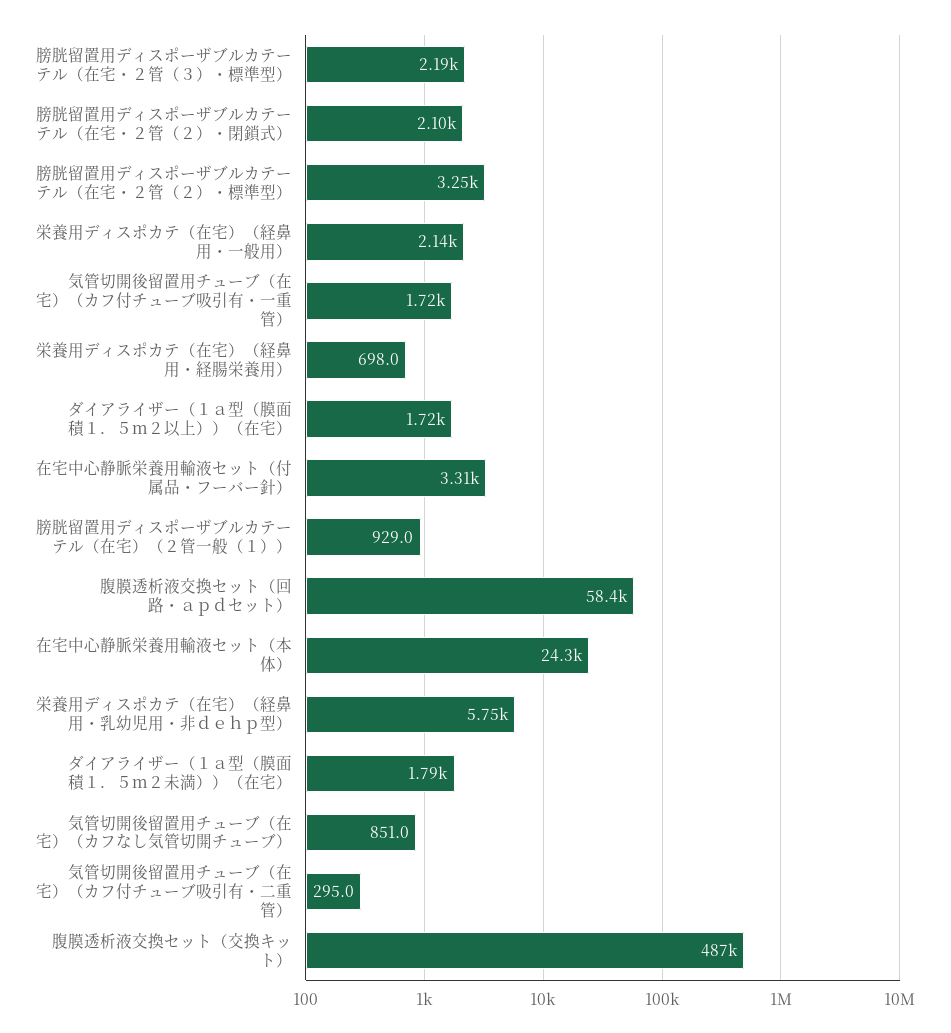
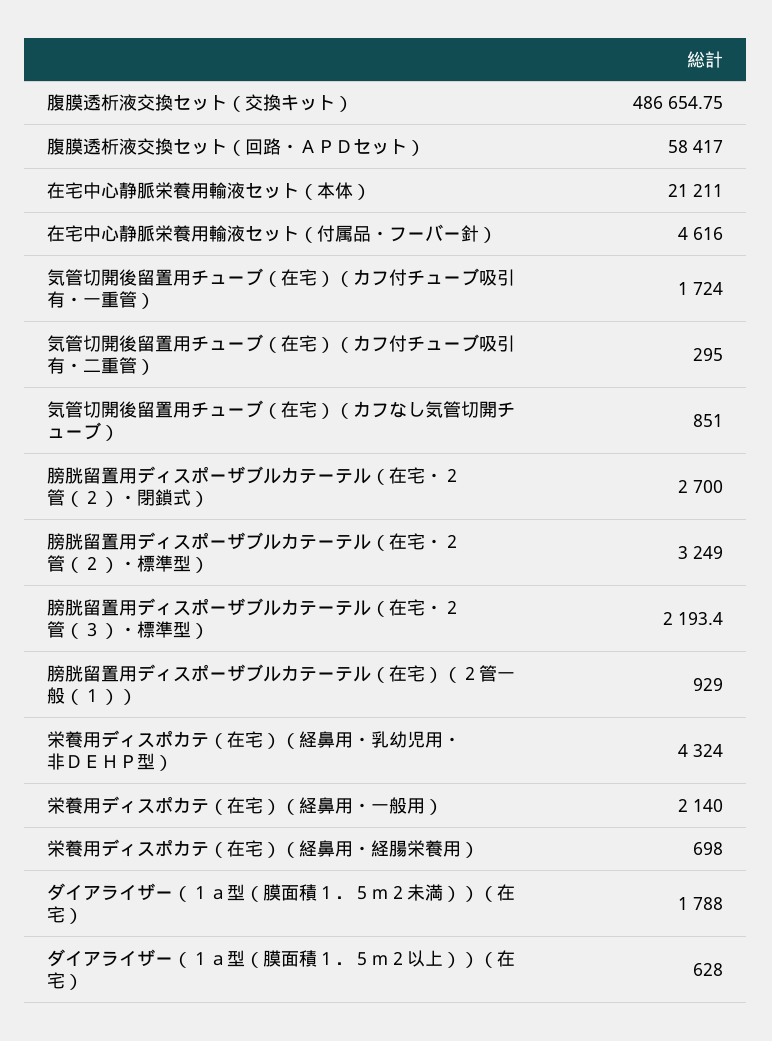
膀胱留置用ディスポーザブルカテーテル（在宅・２管（２）・閉鎖式）: 2100 -> 2700
ダイアライザー（１ａ型（膜面積１．５ｍ２以上））（在宅）: 1720 -> 628
在宅中心静脈栄養用輸液セット（付属品・フーバー針）: 3310 -> 4616
在宅中心静脈栄養用輸液セット（本体）: 24300 -> 21211
栄養用ディスポカテ（在宅）（経鼻用・乳幼児用・非ｄｅｈｐ型）: 5750 -> 4324

